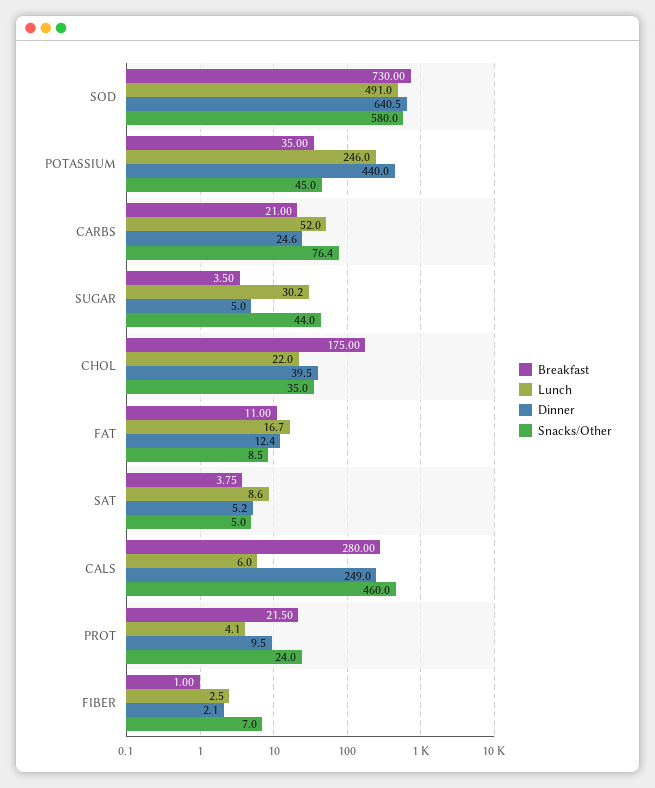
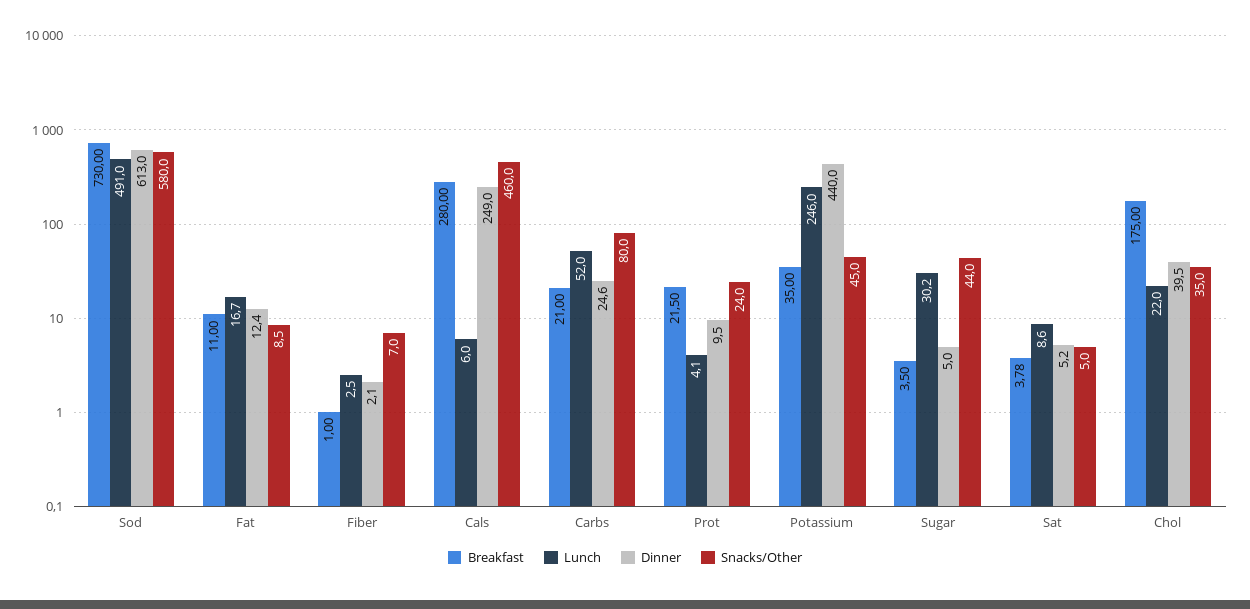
Dinner, SOD: 640.5 -> 613
Snacks/Other, CARBS: 76.4 -> 80
Breakfast, SAT: 3.75 -> 3.78

